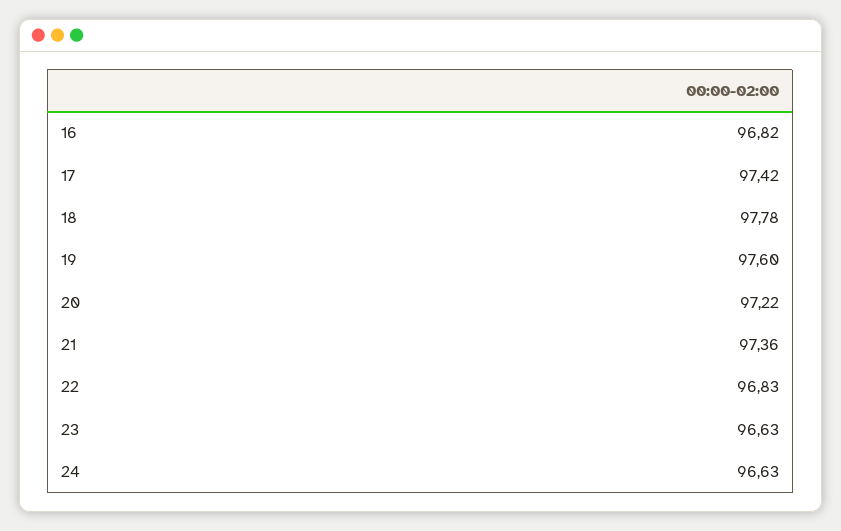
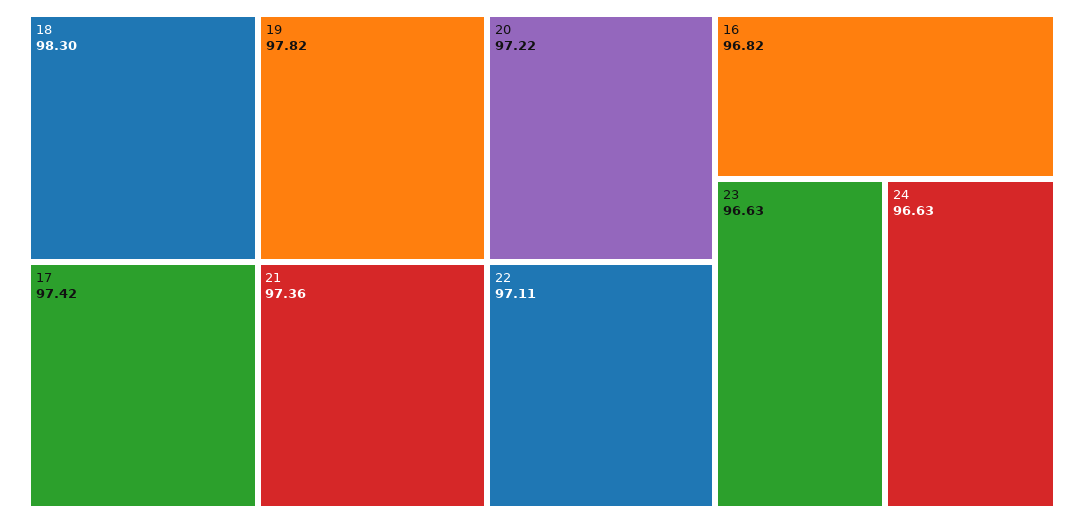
18: 97.78 -> 98.3
19: 97.6 -> 97.82
22: 96.83 -> 97.11

